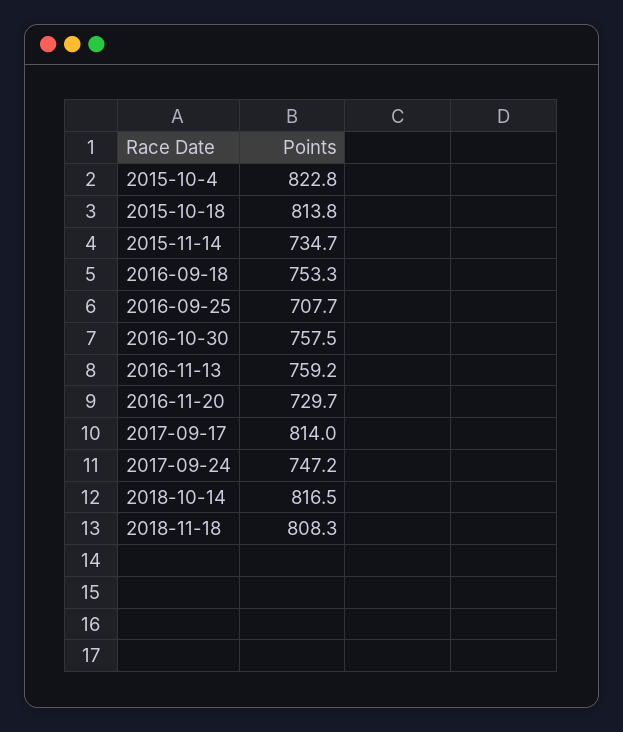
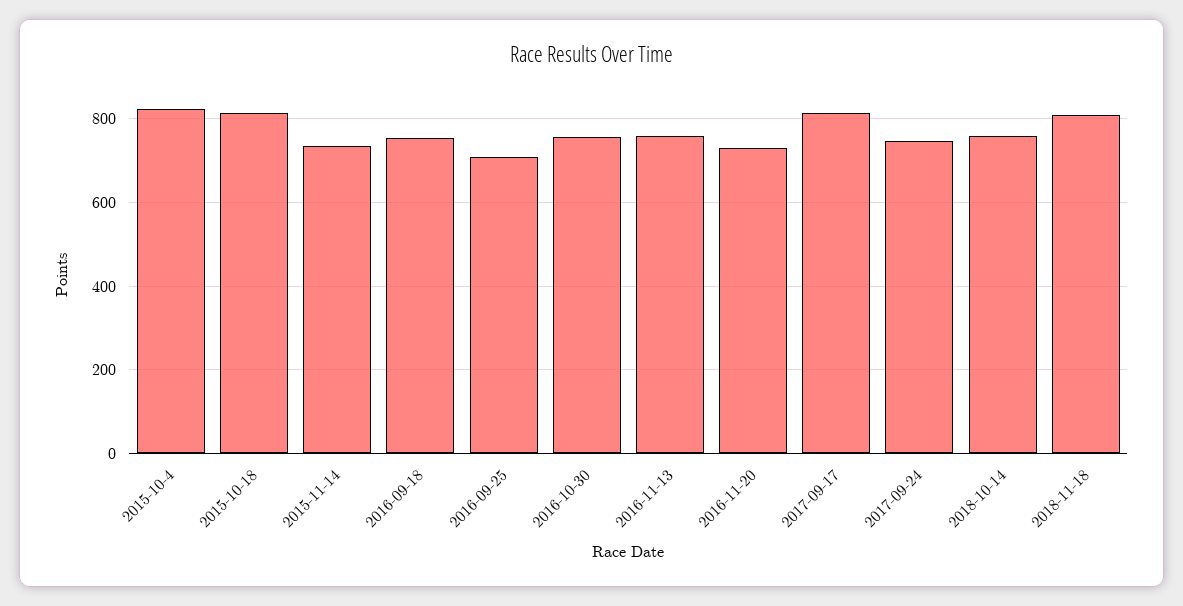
2018-10-14: 816.5 -> 760

